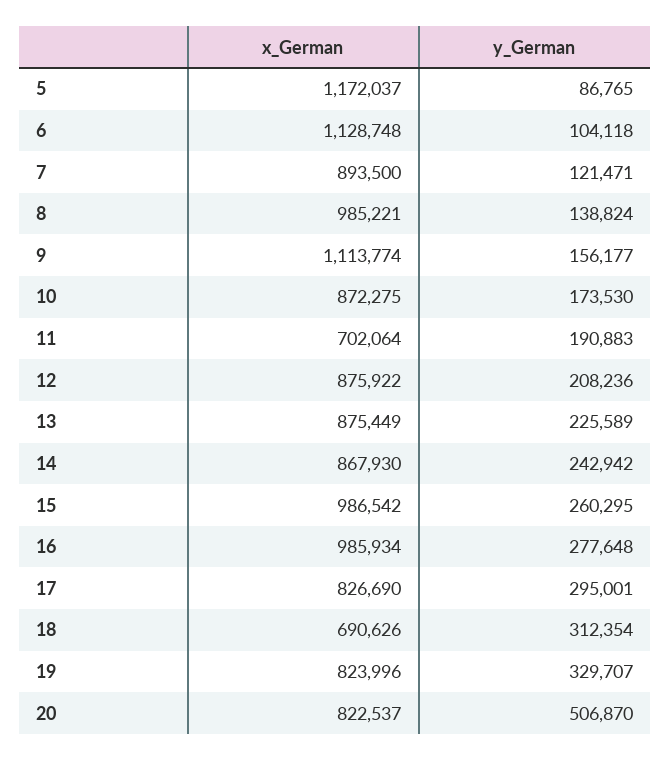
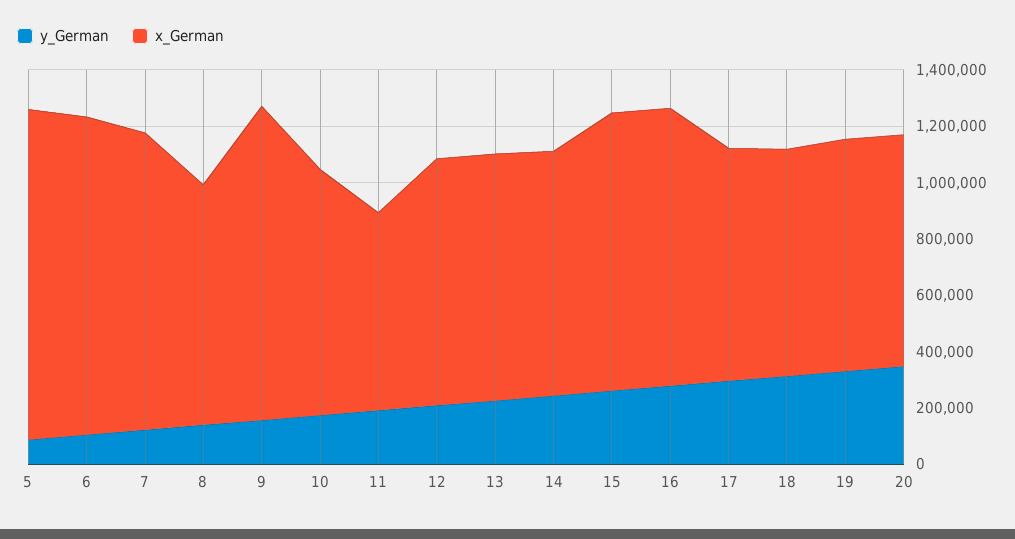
x_German, 7: 893500 -> 1050000
x_German, 8: 985221 -> 850000
x_German, 18: 690626 -> 800000
y_German, 20: 506870 -> 350000

